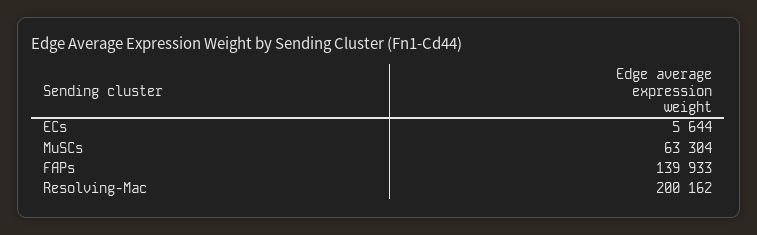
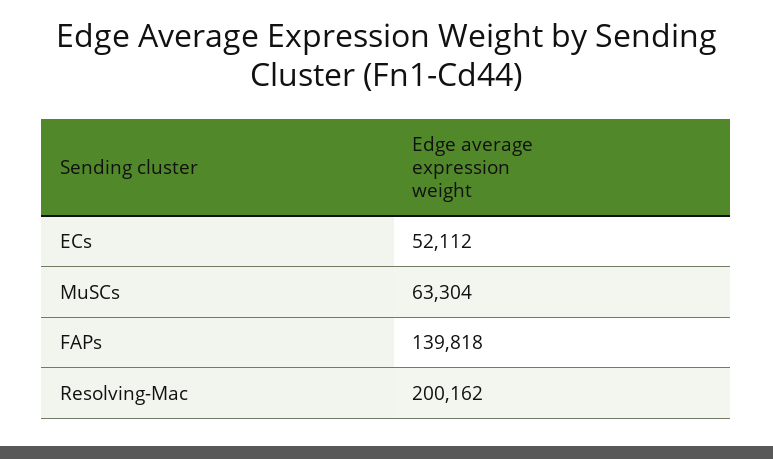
ECs: 5644 -> 52112
FAPs: 139933 -> 139818

